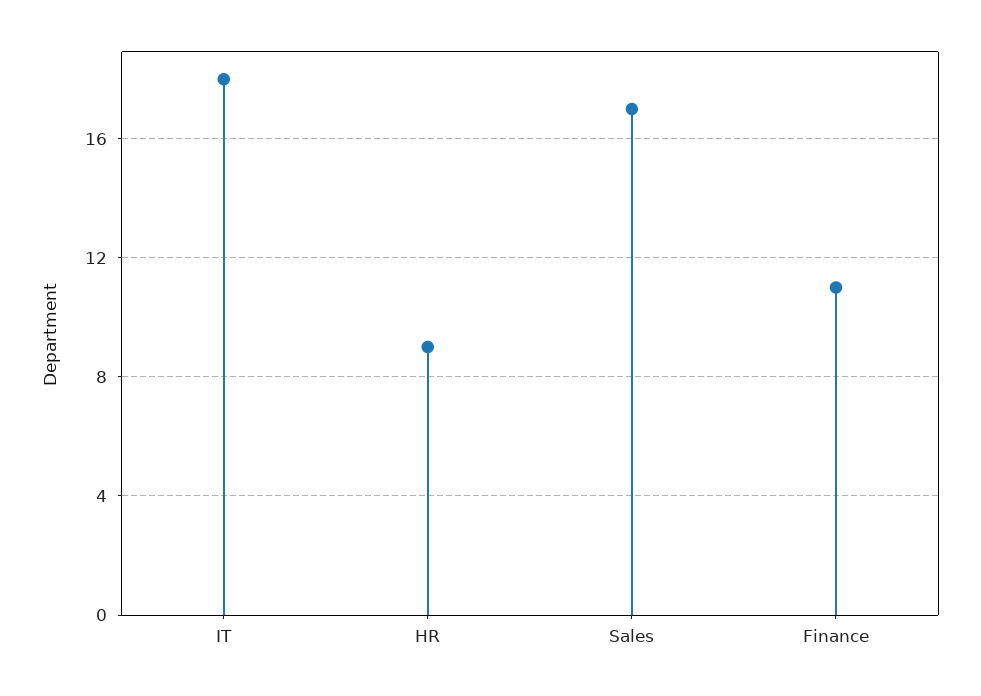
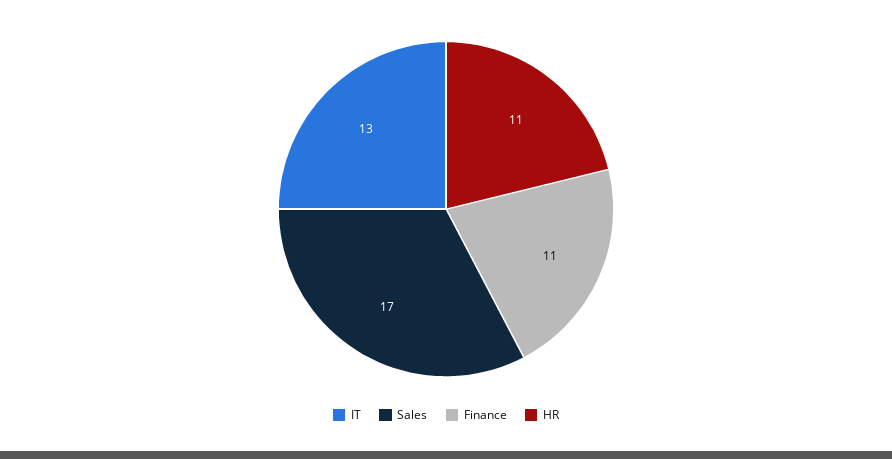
IT: 18 -> 13
HR: 9 -> 11

